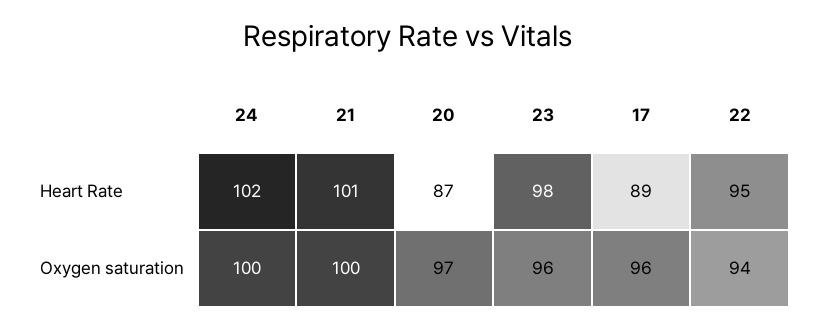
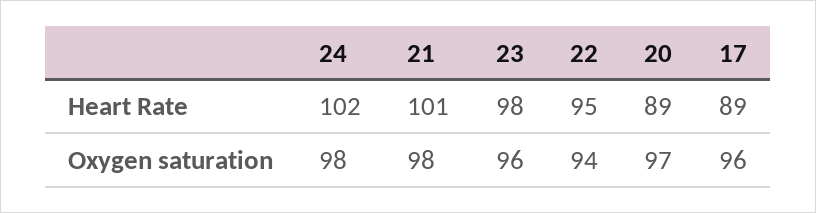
20, Heart Rate: 87 -> 89
24, Oxygen saturation: 100 -> 98
21, Oxygen saturation: 100 -> 98

